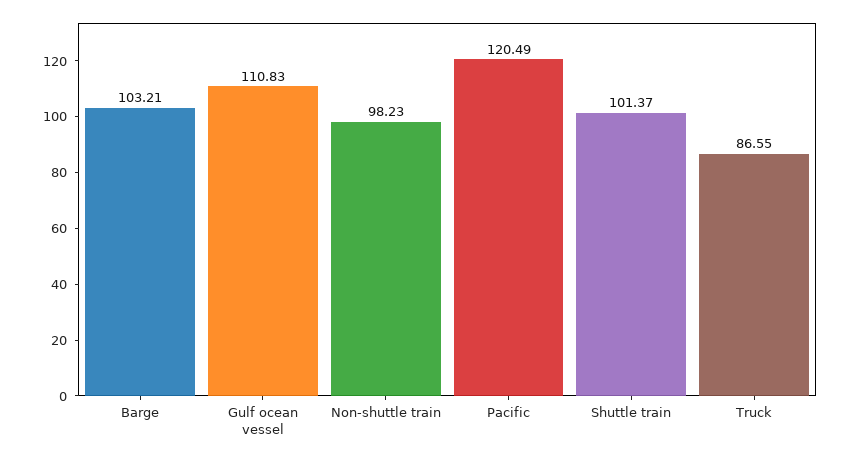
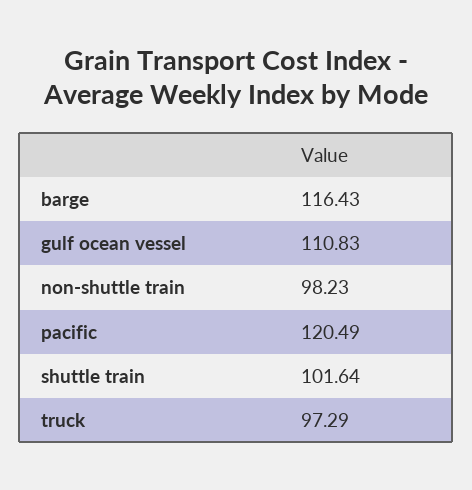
Barge: 103.21 -> 116.43
Shuttle train: 101.37 -> 101.64
Truck: 86.55 -> 97.29

